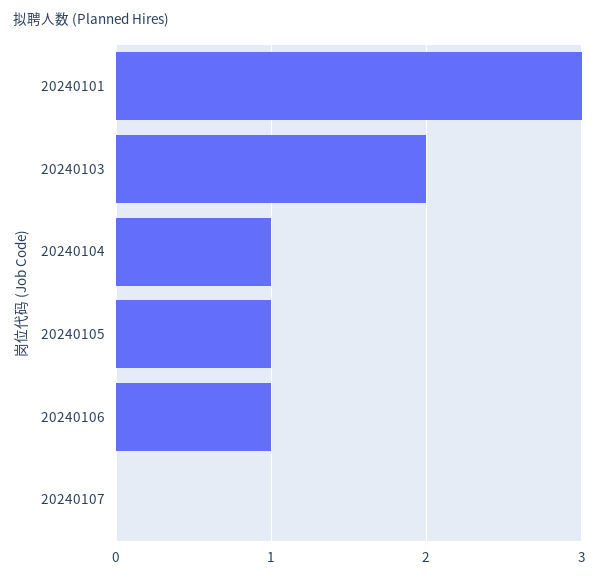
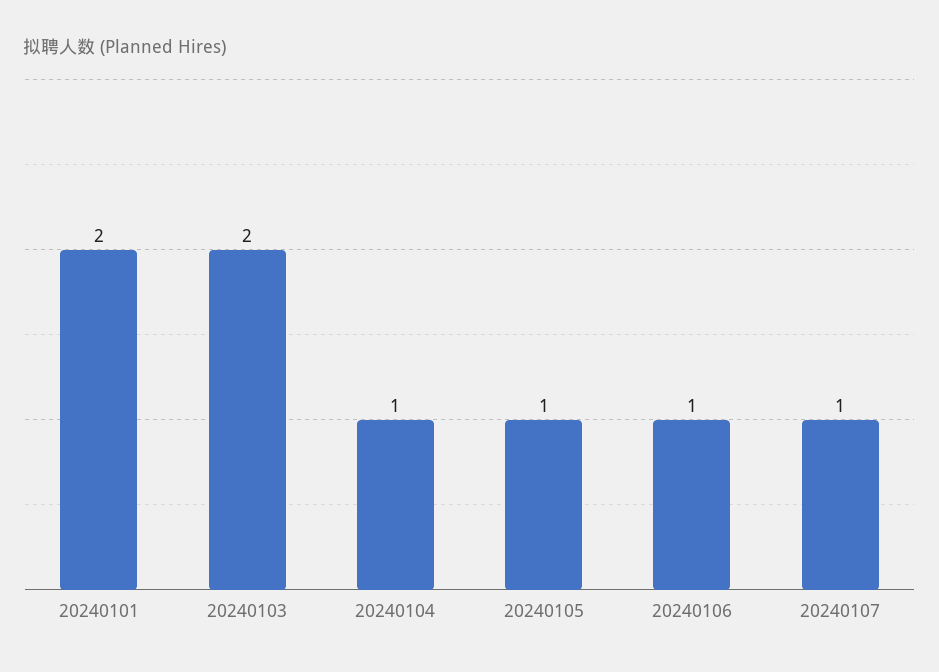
20240101: 3 -> 2
20240107: 0 -> 1

